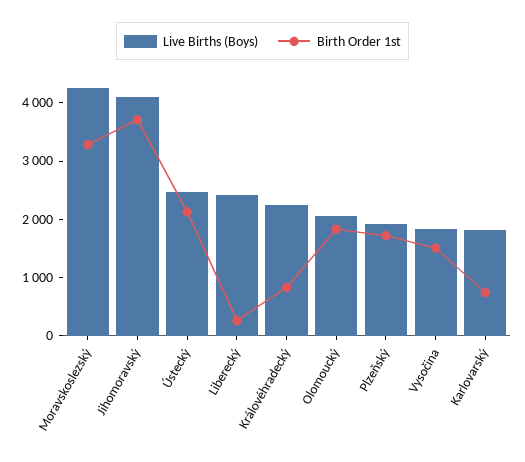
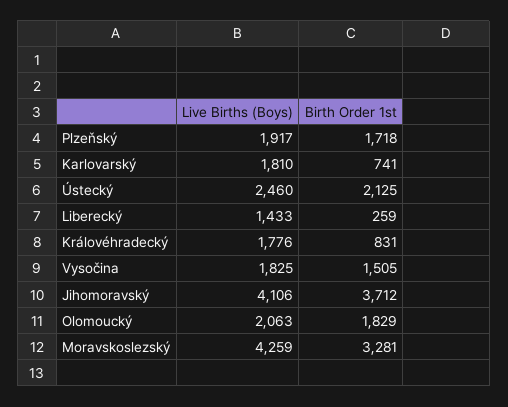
Live Births (Boys), Liberecký: 2400 -> 1433
Live Births (Boys), Královéhradecký: 2200 -> 1776

